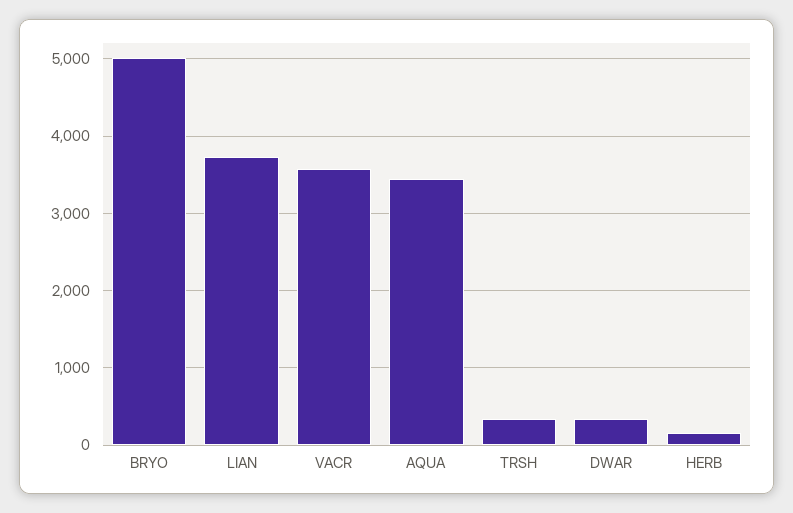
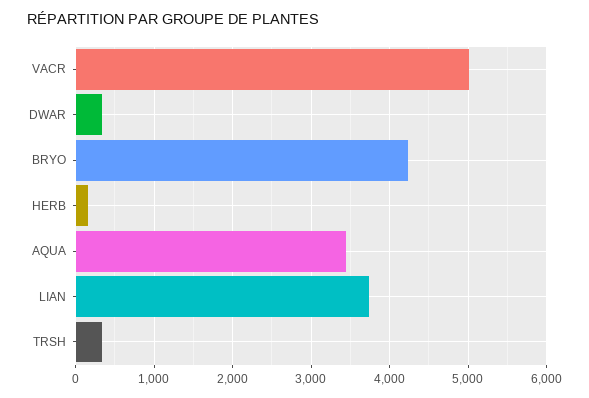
BRYO: 5000 -> 4200
VACR: 3600 -> 5000

